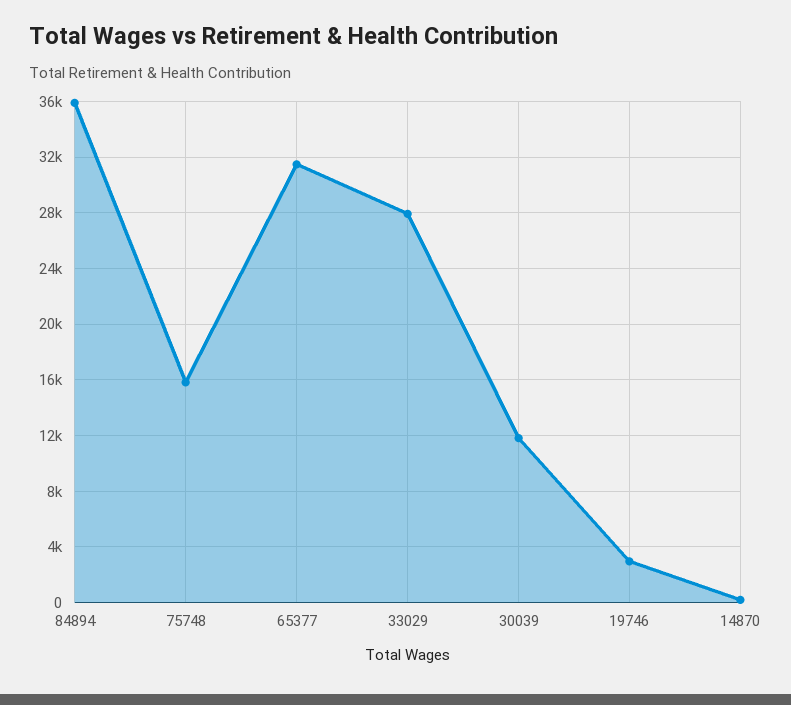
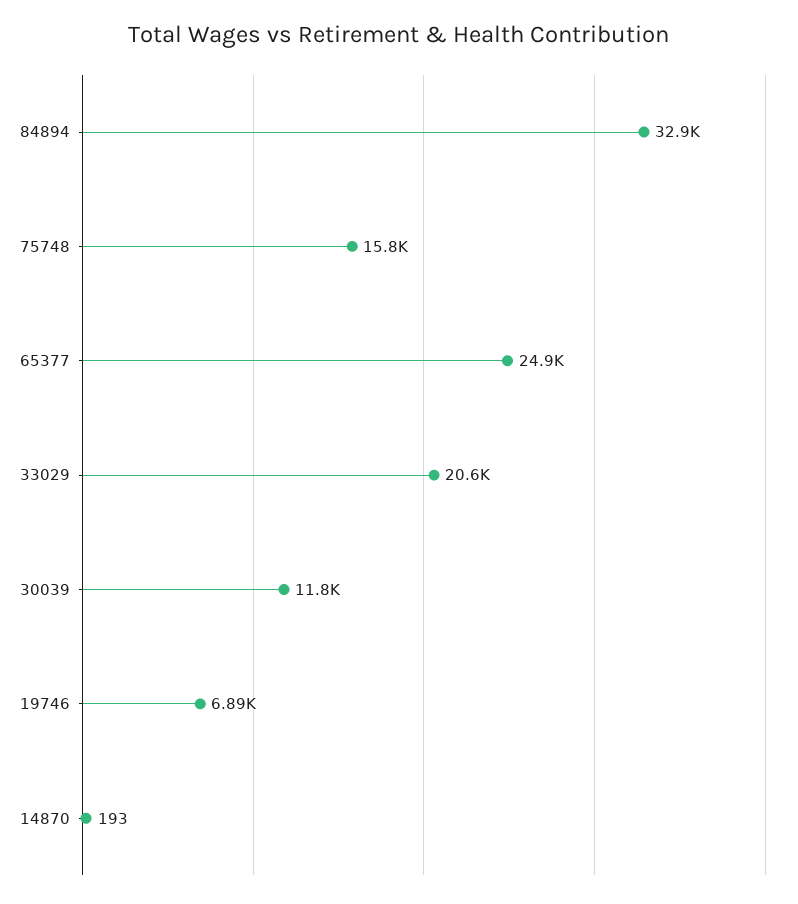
84894: 36000 -> 32900
65377: 31500 -> 24900
33029: 28000 -> 20600
19746: 3000 -> 6890

